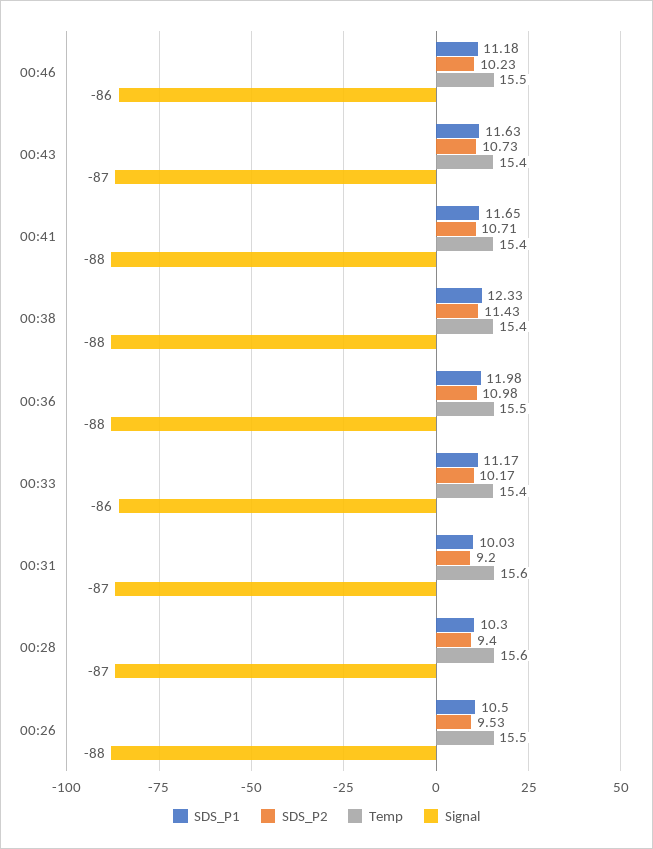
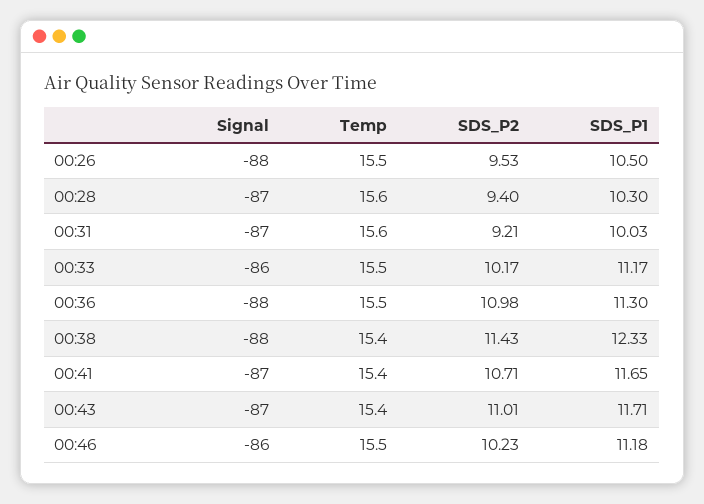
SDS_P1, 00:43: 11.63 -> 11.71
SDS_P2, 00:43: 10.73 -> 11.01
Signal, 00:41: -88 -> -87
SDS_P1, 00:36: 11.98 -> 11.3
Temp, 00:33: 15.4 -> 15.5
SDS_P2, 00:31: 9.2 -> 9.21

